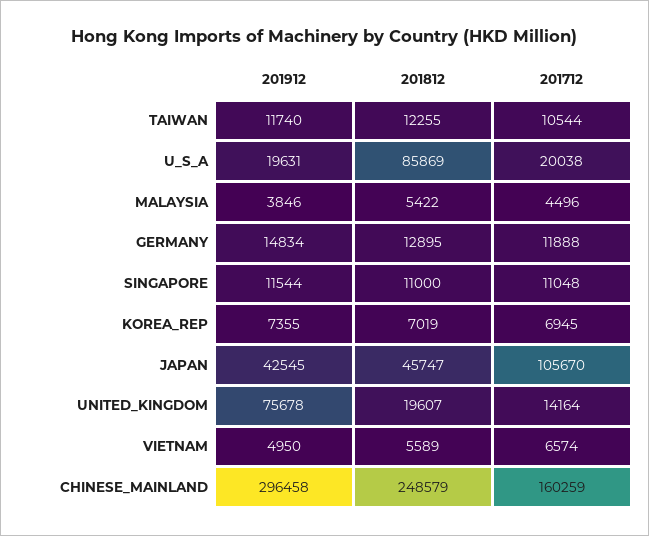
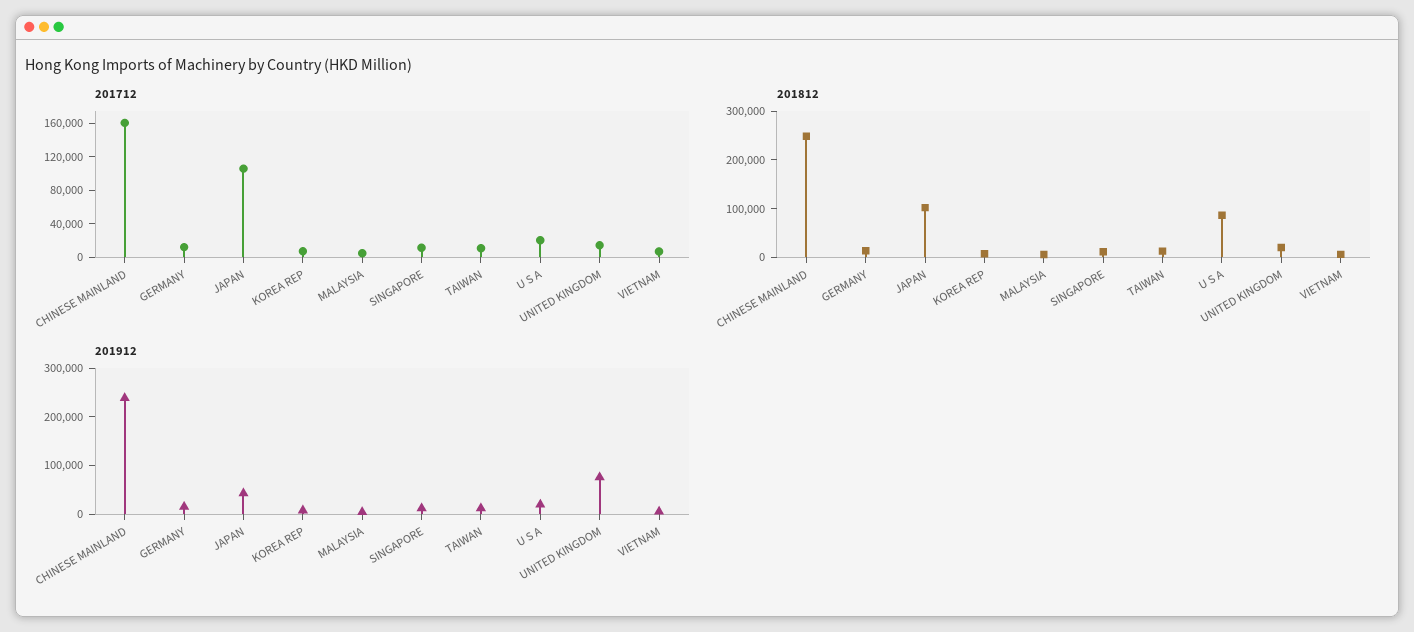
201812, JAPAN: 45747 -> 100000
201912, CHINESE_MAINLAND: 296458 -> 240000

